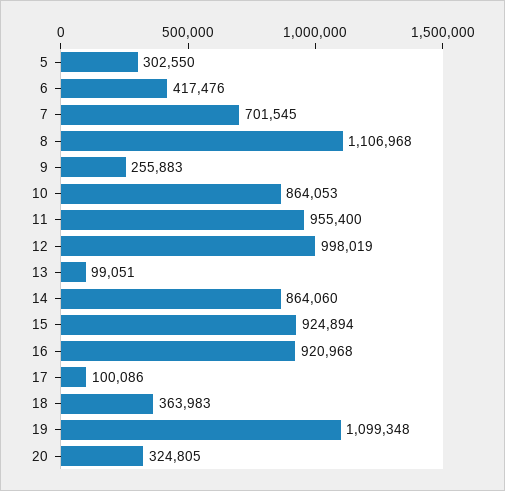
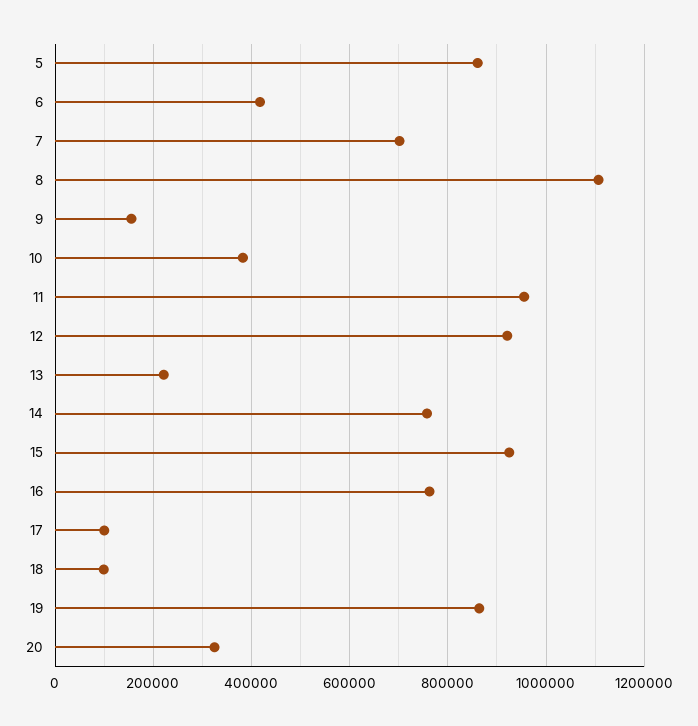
5: 302550 -> 860000
9: 255883 -> 160000
10: 864053 -> 380000
12: 998019 -> 920000
13: 99051 -> 220000
14: 864060 -> 760000
16: 920968 -> 760000
18: 363983 -> 100000
19: 1099348 -> 860000

